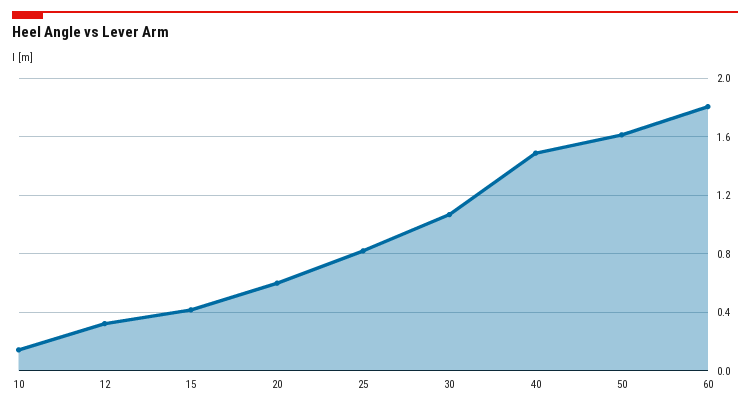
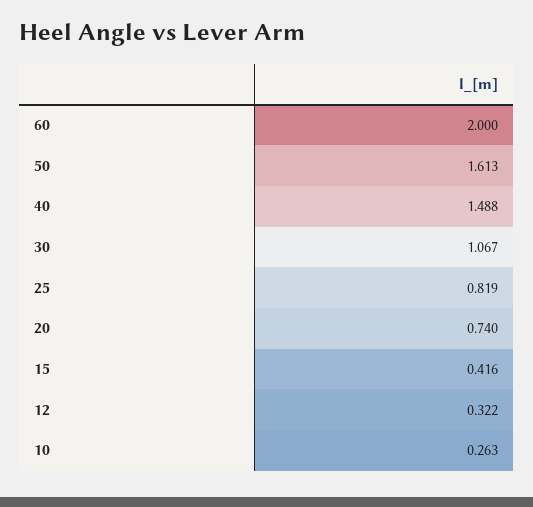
10: 0.15 -> 0.263
20: 0.6 -> 0.74
60: 1.8 -> 2

